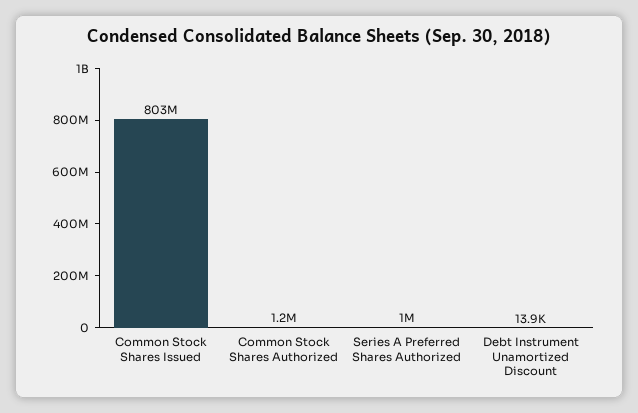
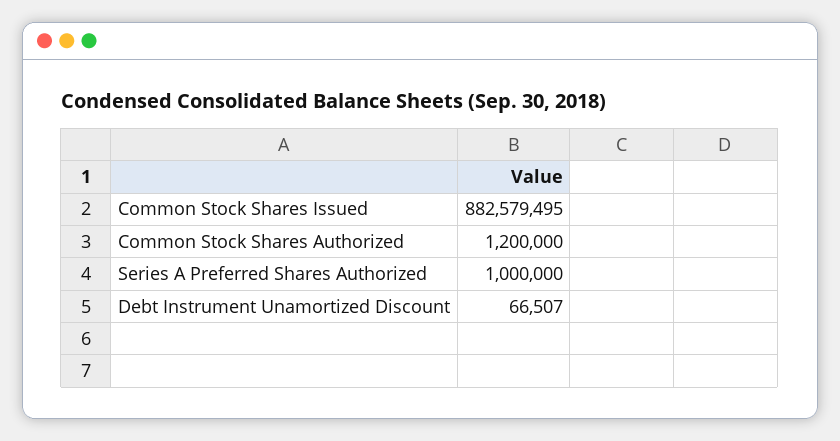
Common Stock Shares Issued: 803000000 -> 882579495
Debt Instrument Unamortized Discount: 13900 -> 66507

